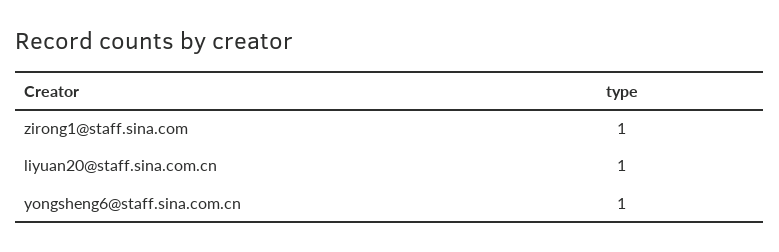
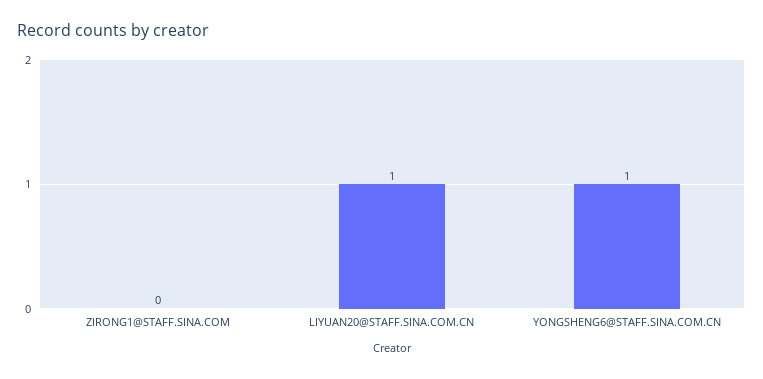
zirong1@staff.sina.com: 1 -> 0

